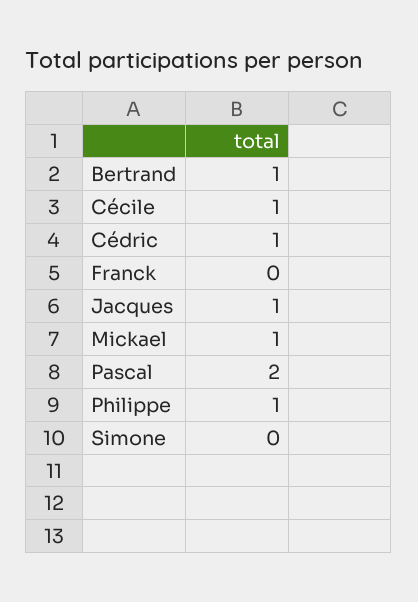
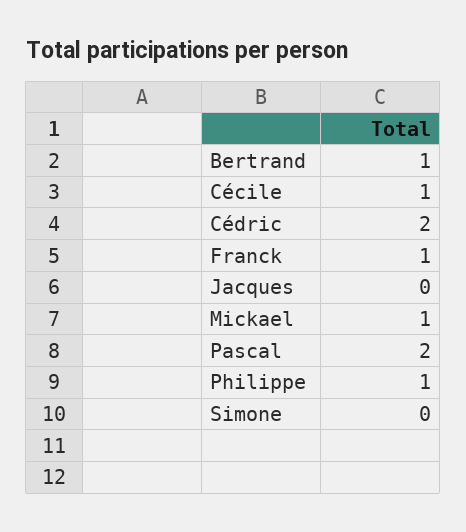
Cédric: 1 -> 2
Franck: 0 -> 1
Jacques: 1 -> 0

